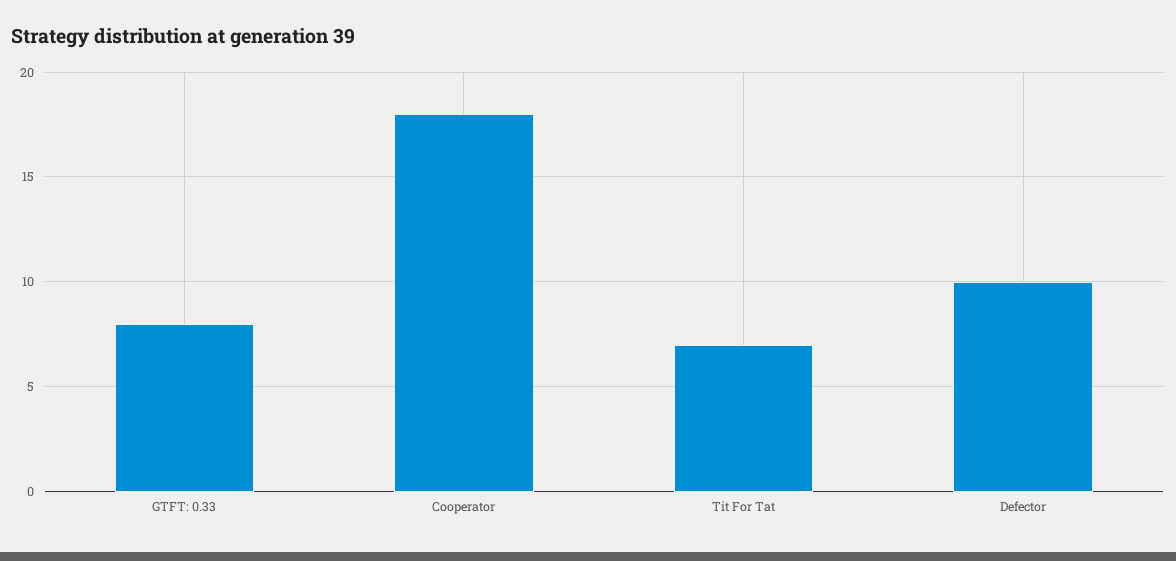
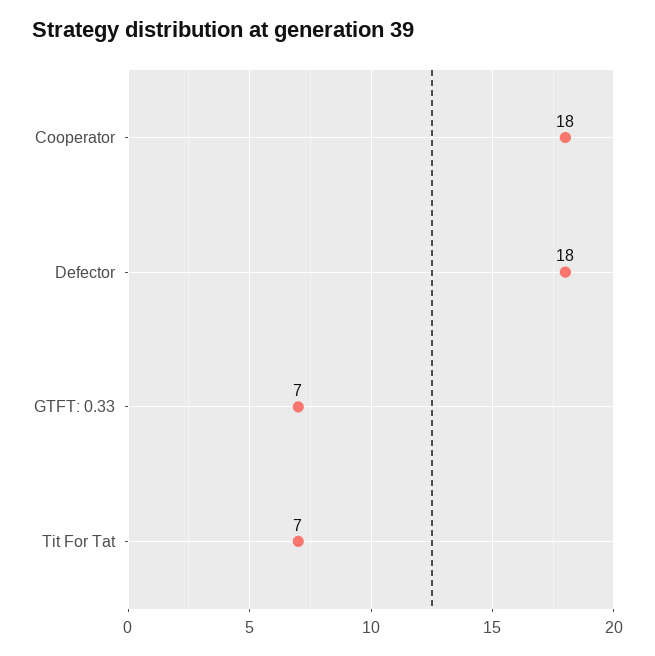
GTFT: 0.33: 8 -> 7
Defector: 10 -> 18

